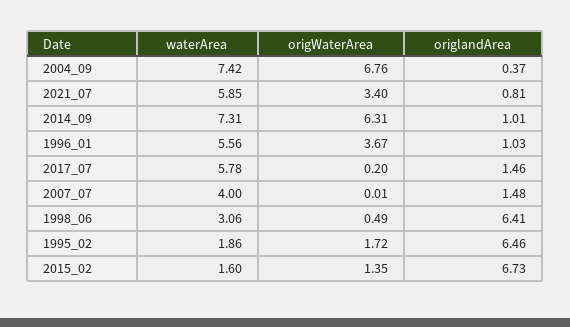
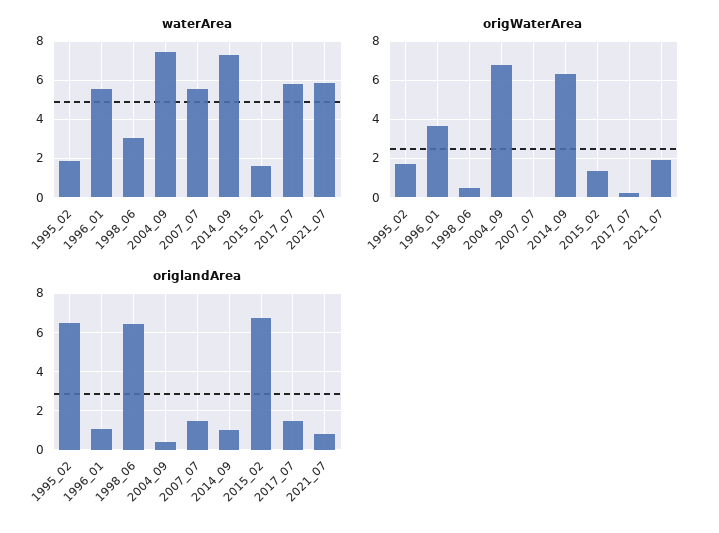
origWaterArea, 2021_07: 3.4 -> 2
waterArea, 2007_07: 4 -> 5.5

